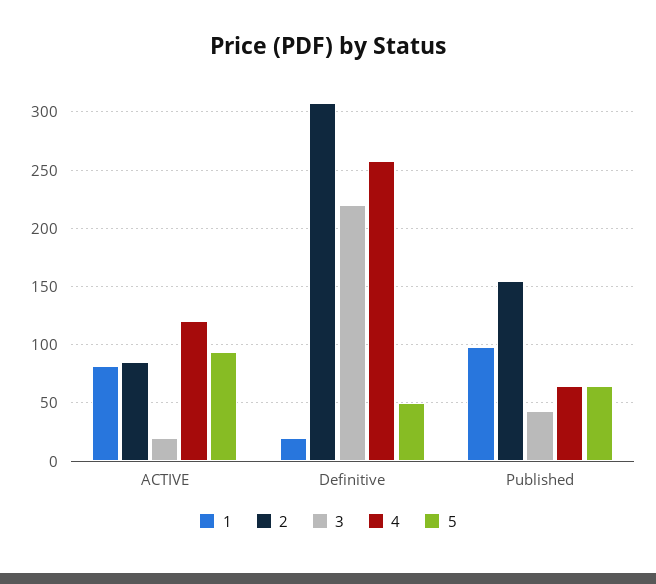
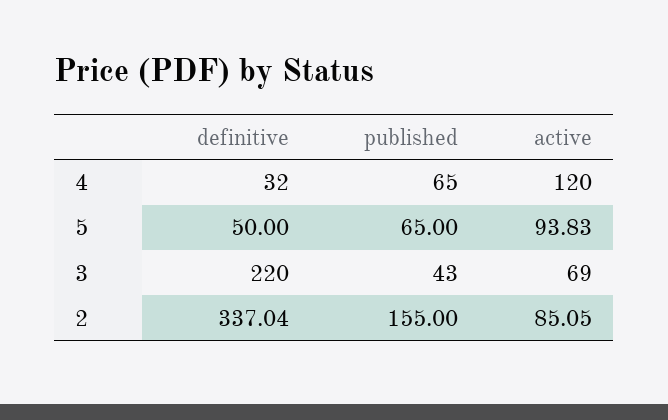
1, ACTIVE: 80 -> none
3, ACTIVE: 20 -> 69
1, Definitive: 20 -> none
2, Definitive: 310 -> 337.04
4, Definitive: 260 -> 32
1, Published: 100 -> none

